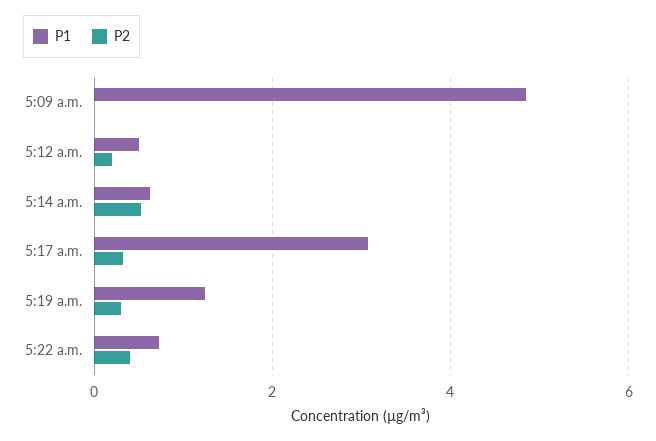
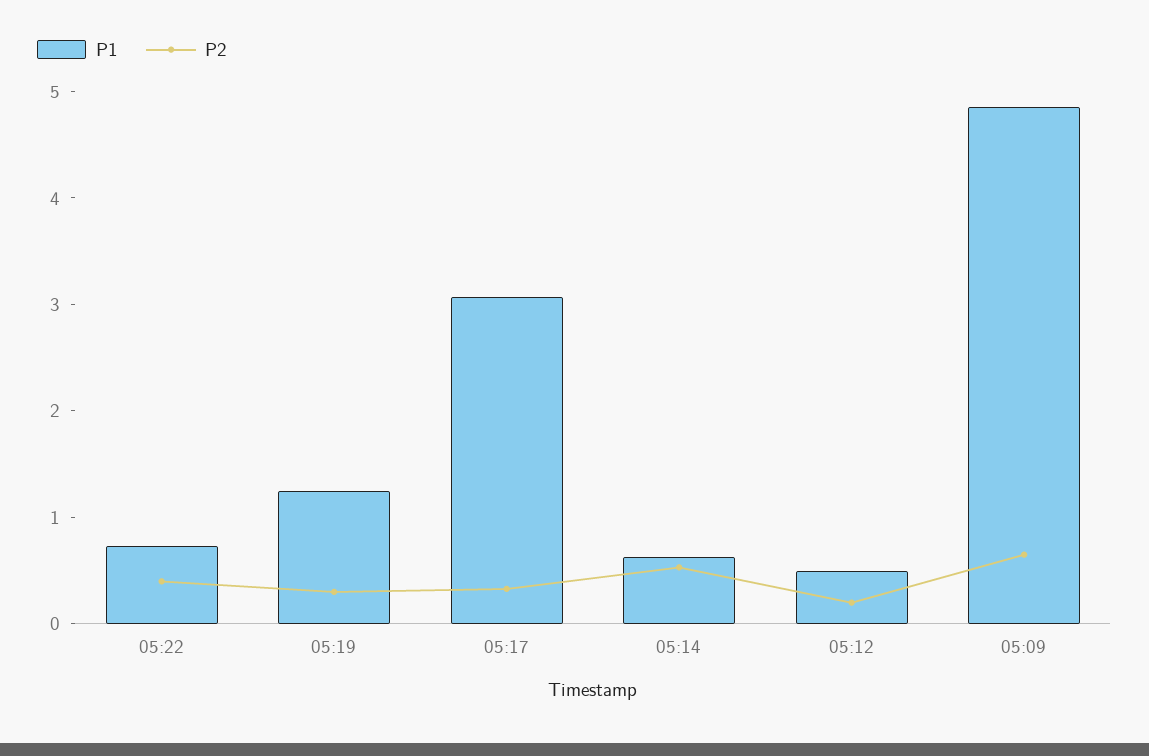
P2, 5:09 a.m.: 0 -> 0.6

